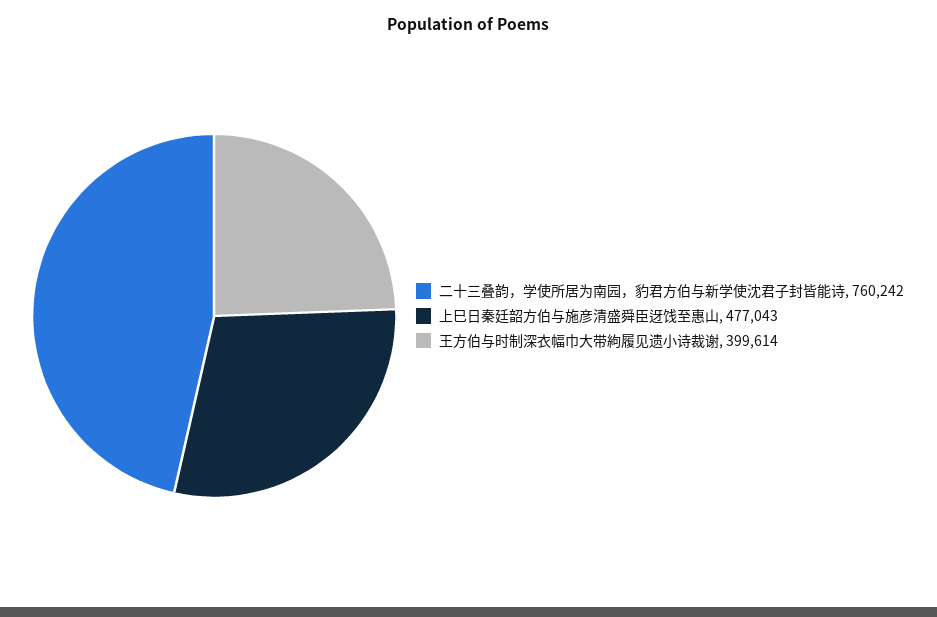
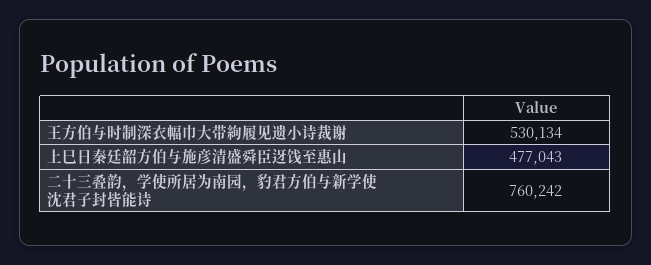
王方伯与时制深衣幅巾大带絇履见遗小诗裁谢: 399614 -> 530134

